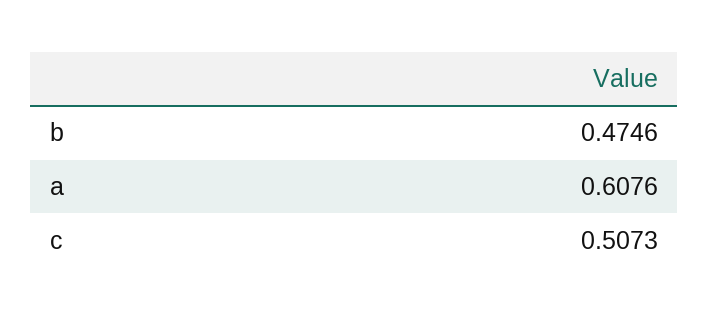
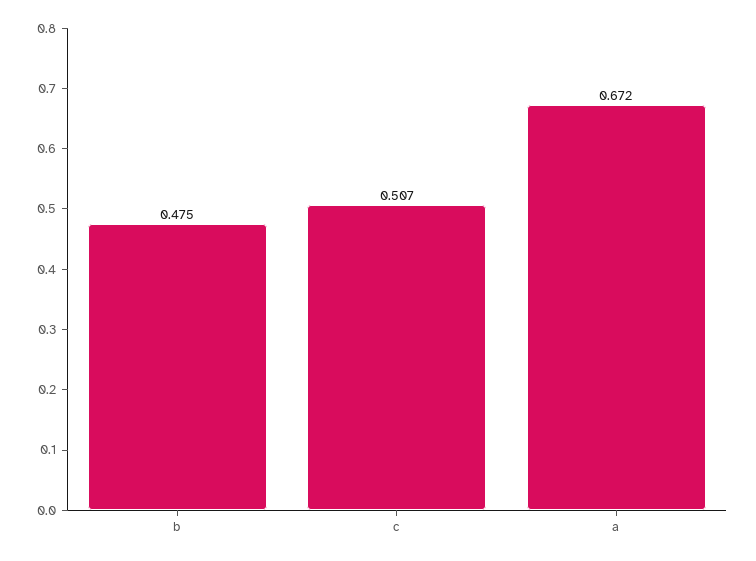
a: 0.6076 -> 0.672

